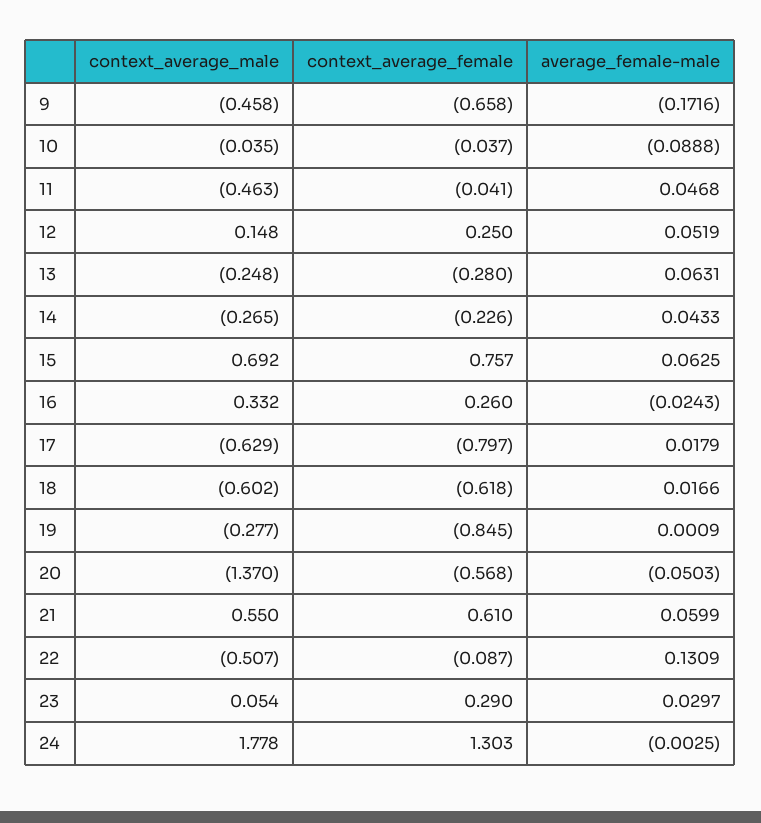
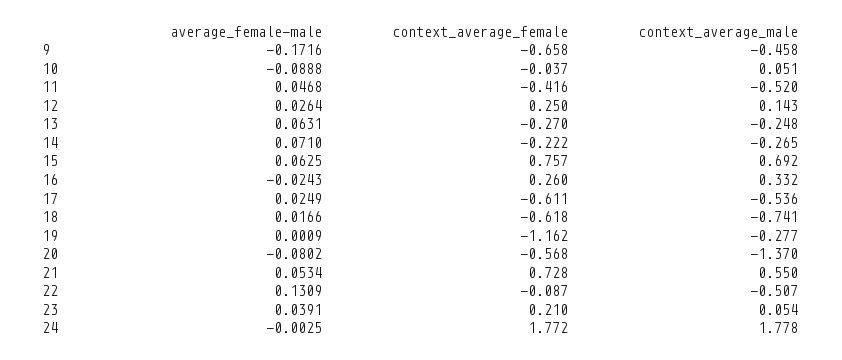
context_average_male, 10: -0.035 -> 0.051
context_average_male, 11: -0.463 -> -0.52
context_average_female, 11: -0.041 -> -0.416
context_average_male, 12: 0.148 -> 0.143
average_female-male, 12: 0.0519 -> 0.0264
context_average_female, 13: -0.28 -> -0.27
context_average_female, 14: -0.226 -> -0.222
average_female-male, 14: 0.0433 -> 0.071
context_average_male, 17: -0.629 -> -0.536
context_average_female, 17: -0.797 -> -0.611
average_female-male, 17: 0.0179 -> 0.0249
context_average_male, 18: -0.602 -> -0.741
context_average_female, 19: -0.845 -> -1.162
average_female-male, 20: -0.0503 -> -0.0802
context_average_female, 21: 0.61 -> 0.728
average_female-male, 21: 0.0599 -> 0.0534
context_average_female, 23: 0.29 -> 0.21
average_female-male, 23: 0.0297 -> 0.0391
context_average_female, 24: 1.303 -> 1.772

